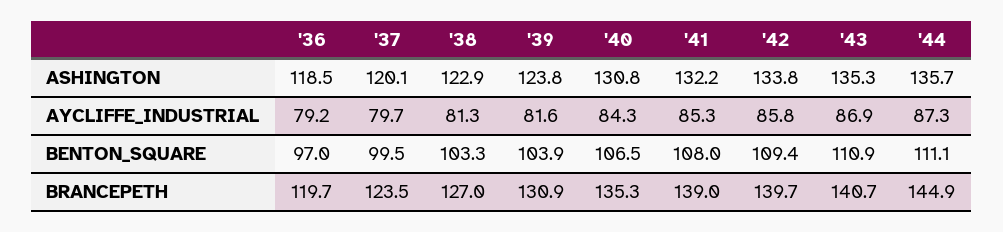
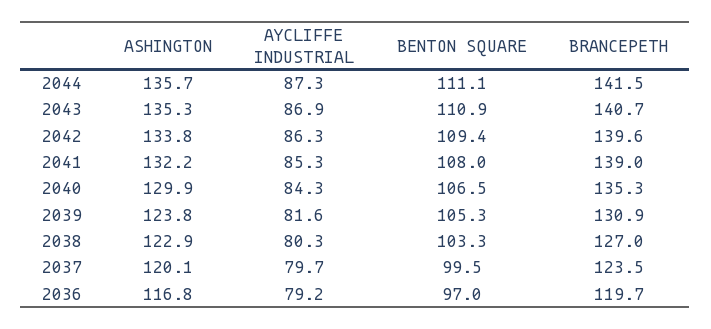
'36, ASHINGTON: 118.5 -> 116.8
'40, ASHINGTON: 130.8 -> 129.9
'38, AYCLIFFE_INDUSTRIAL: 81.3 -> 80.3
'42, AYCLIFFE_INDUSTRIAL: 85.8 -> 86.3
'39, BENTON_SQUARE: 103.9 -> 105.3
'42, BRANCEPETH: 139.7 -> 139.6
'44, BRANCEPETH: 144.9 -> 141.5

